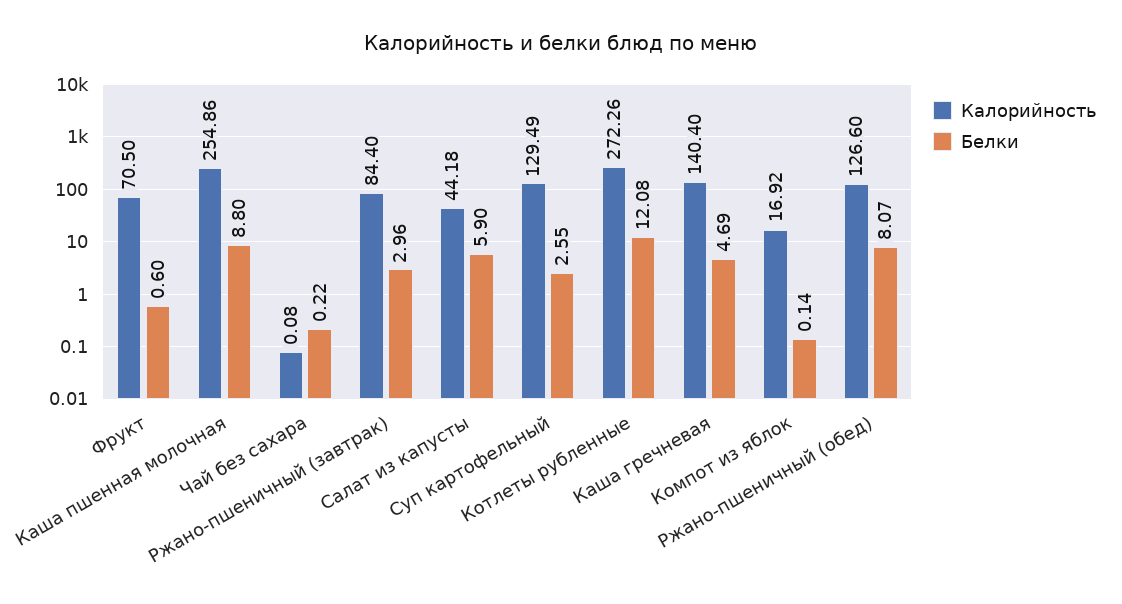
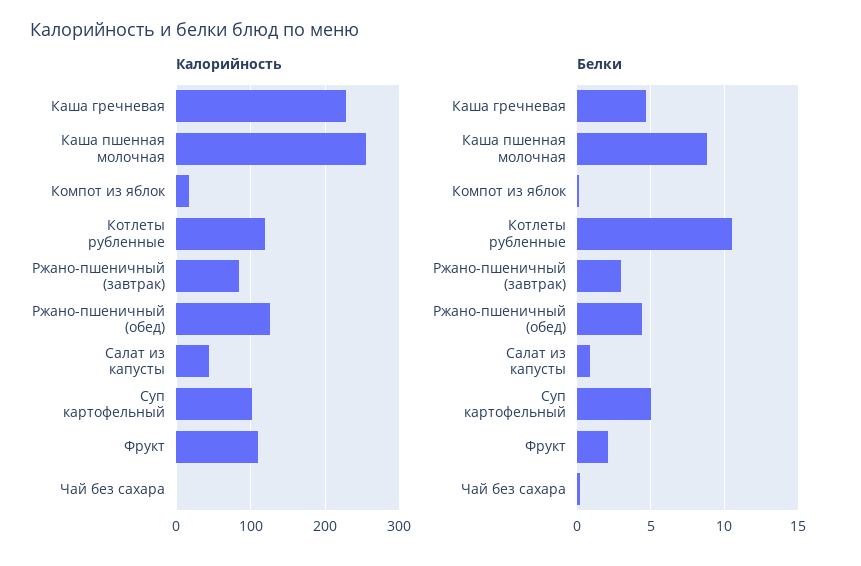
Калорийность, Фрукт: 70.5 -> 110
Белки, Фрукт: 0.6 -> 2
Белки, Салат из капусты: 5.9 -> 1
Калорийность, Суп картофельный: 129.49 -> 100
Белки, Суп картофельный: 2.55 -> 5
Калорийность, Котлеты рубленные: 272.26 -> 120
Белки, Котлеты рубленные: 12.08 -> 10.5
Калорийность, Каша гречневая: 140.4 -> 230
Белки, Ржано-пшеничный (обед): 8.07 -> 4.5

